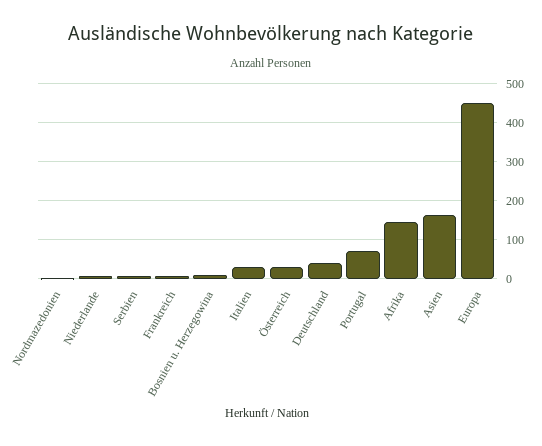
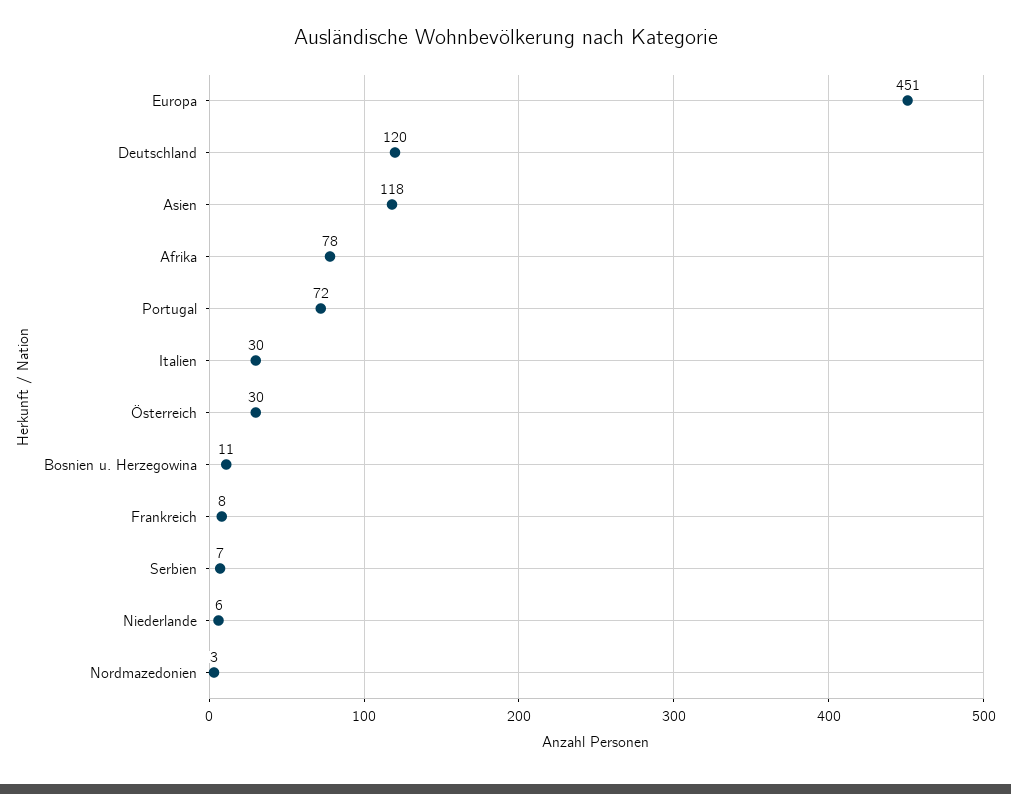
Deutschland: 40 -> 120
Afrika: 140 -> 78
Asien: 160 -> 118

